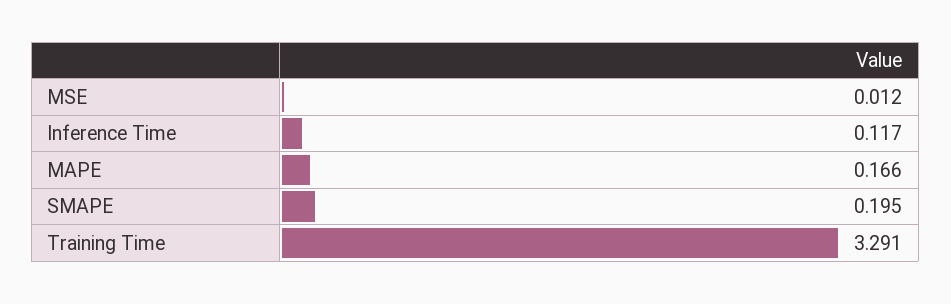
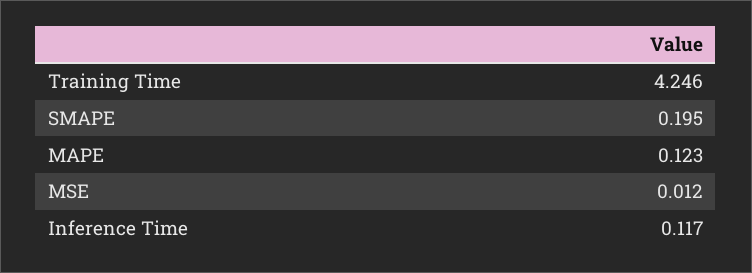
MAPE: 0.166 -> 0.123
Training Time: 3.291 -> 4.246

